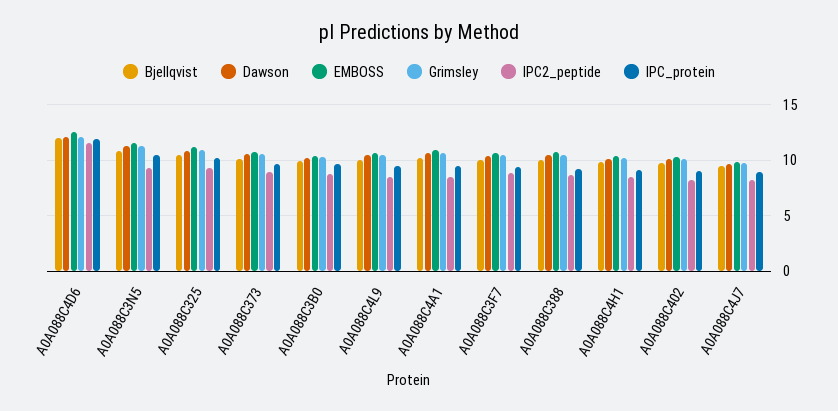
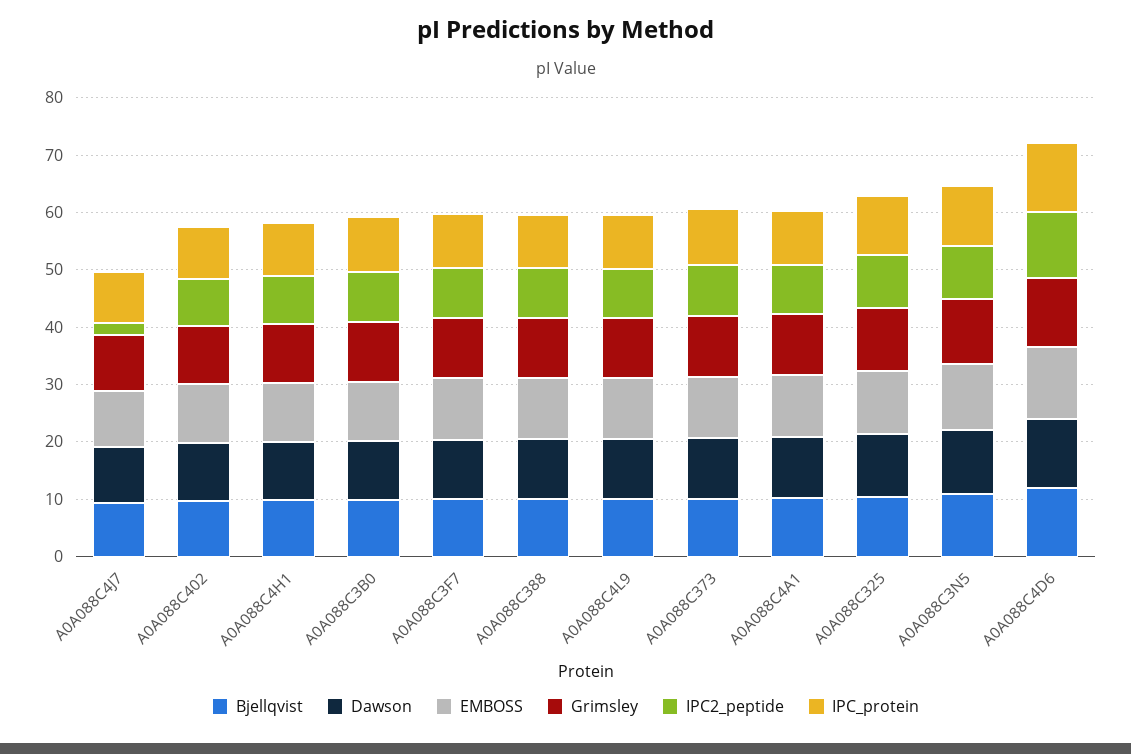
IPC2_peptide, A0A088C4J7: 8 -> 2

